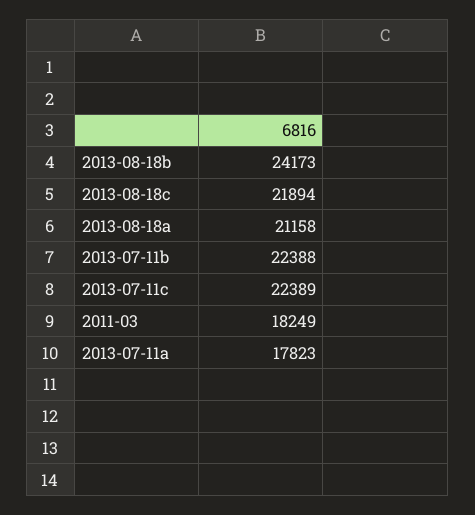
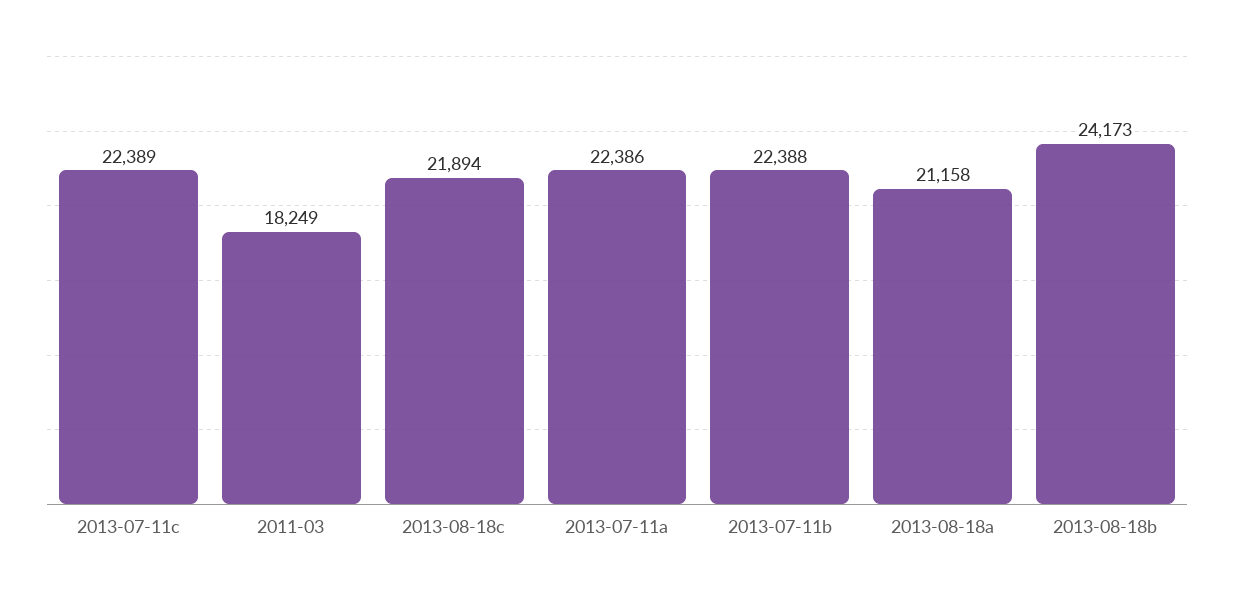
2013-07-11a: 17823 -> 22386

